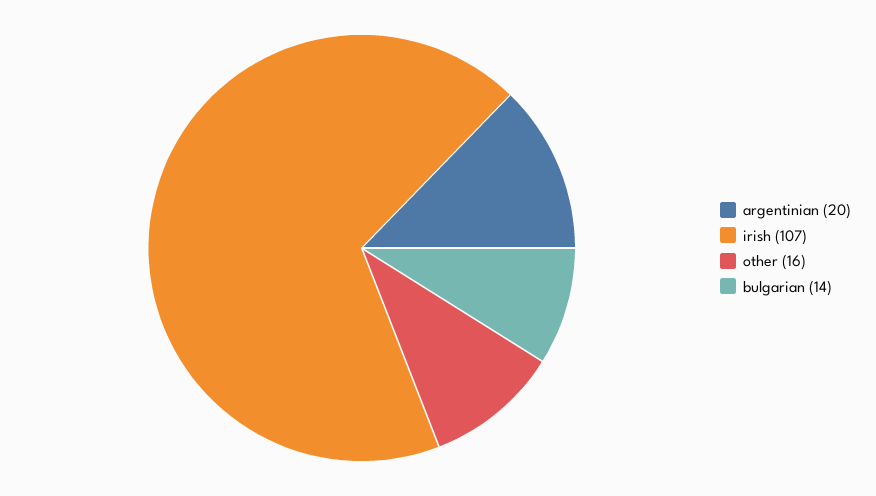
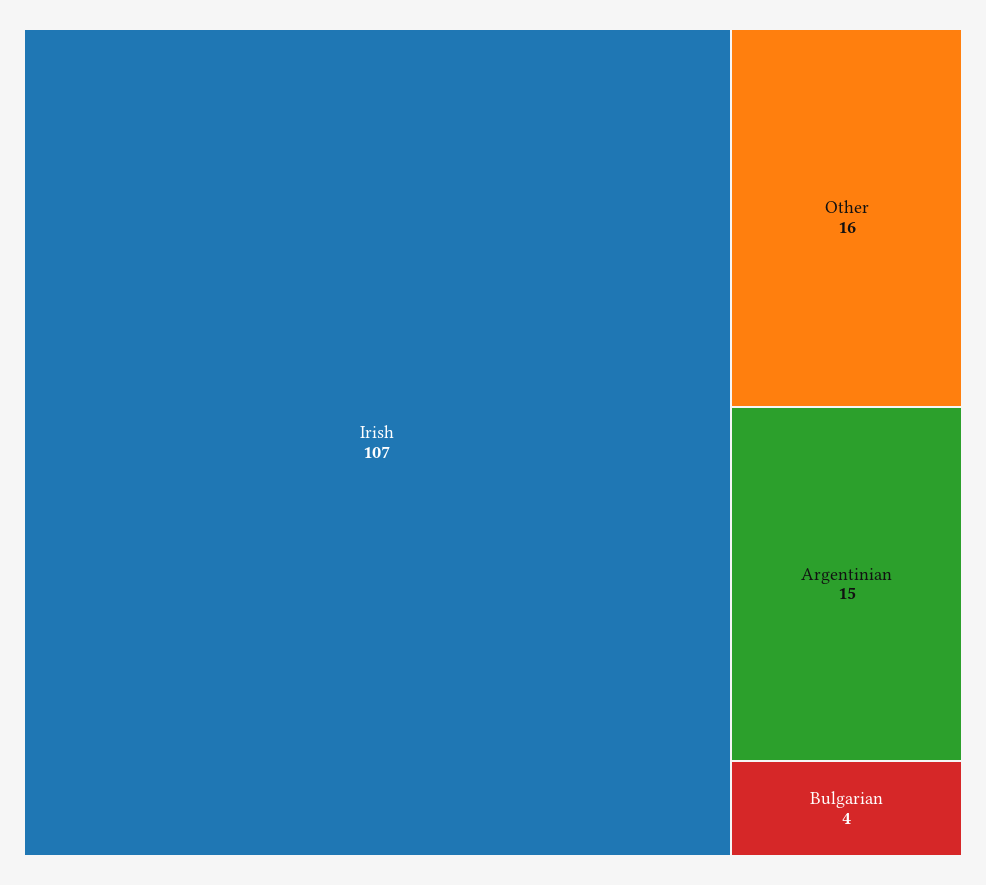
argentinian: 20 -> 15
bulgarian: 14 -> 4

